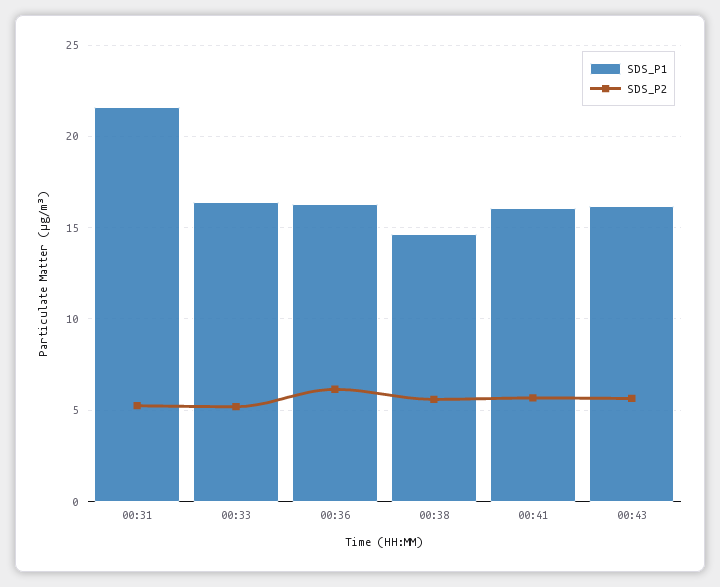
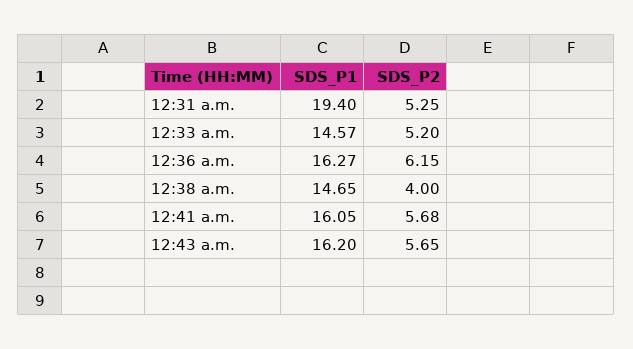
SDS_P1, 00:31: 21.5 -> 19.4
SDS_P1, 00:33: 16.5 -> 14.57
SDS_P2, 00:38: 5.5 -> 4

